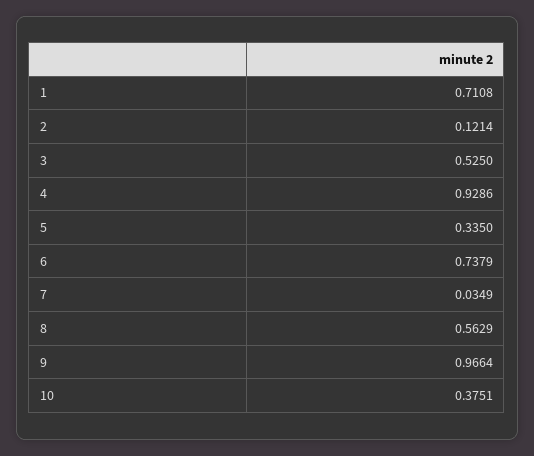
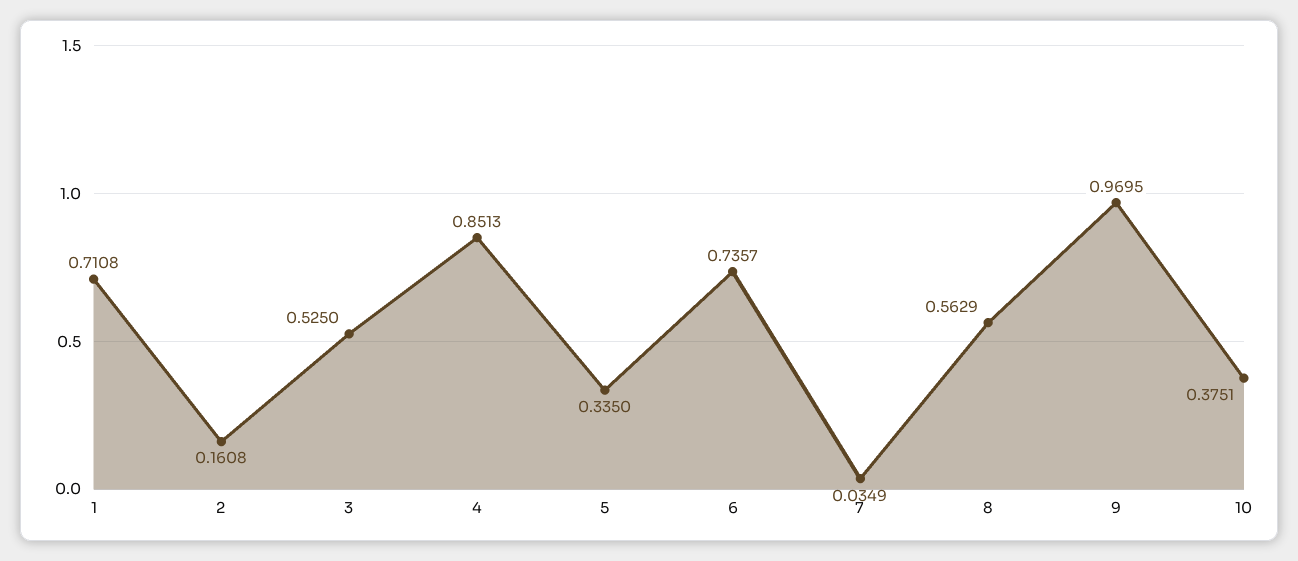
2: 0.1214 -> 0.1608
4: 0.9286 -> 0.8513
6: 0.7379 -> 0.7357
9: 0.9664 -> 0.9695

